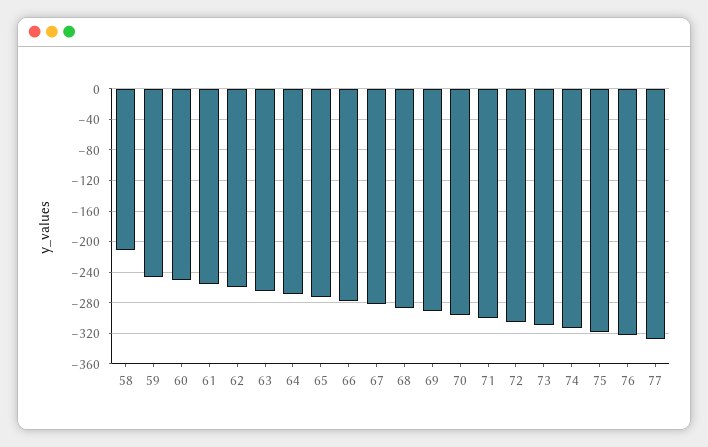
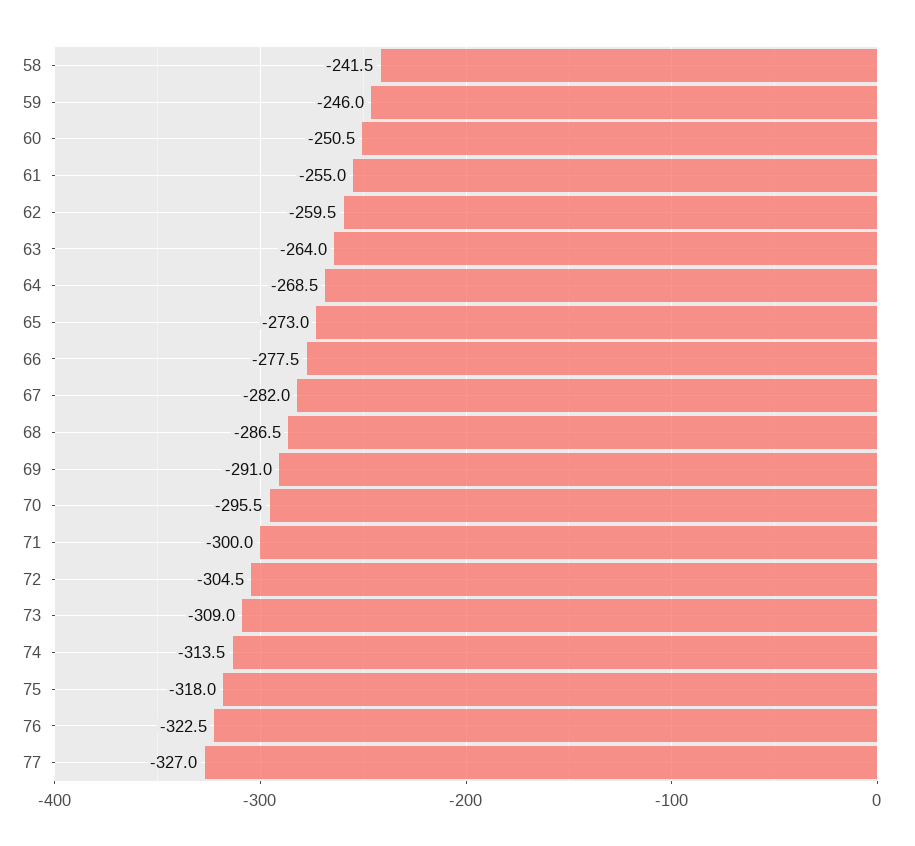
58: -210 -> -241.5

